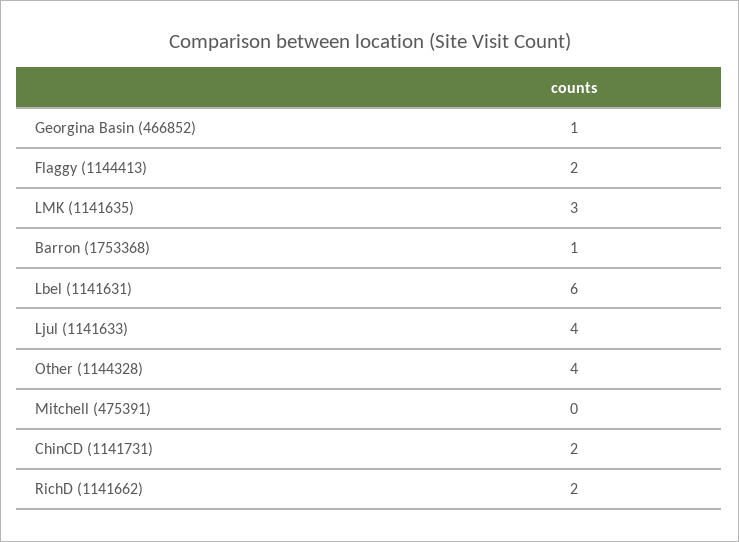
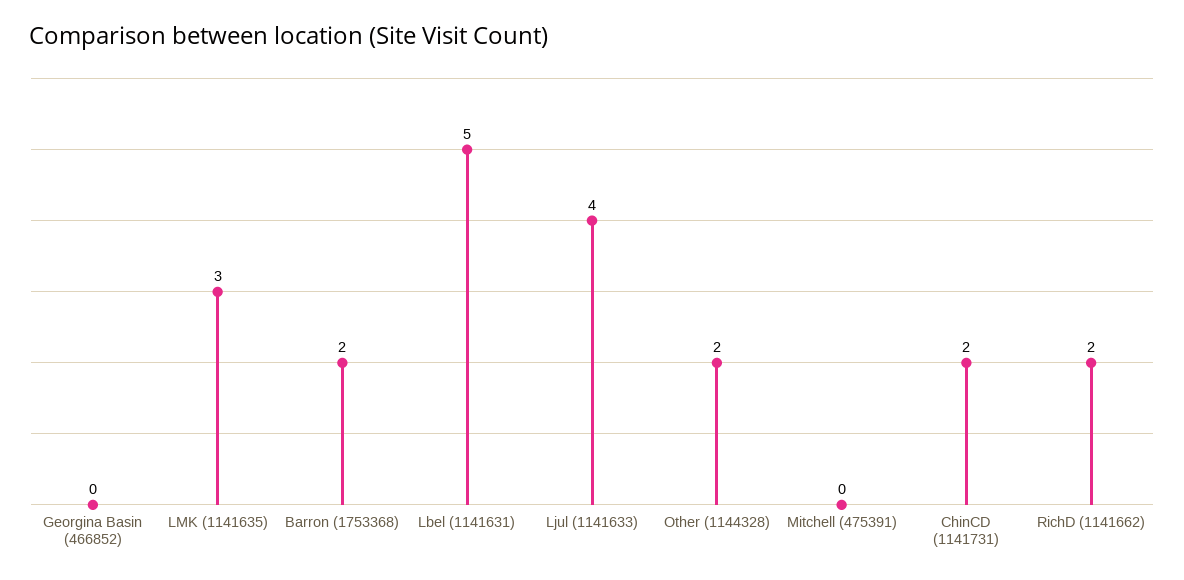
Georgina Basin (466852): 1 -> 0
Flaggy (1144413): 2 -> none
Barron (1753368): 1 -> 2
Lbel (1141631): 6 -> 5
Other (1144328): 4 -> 2

